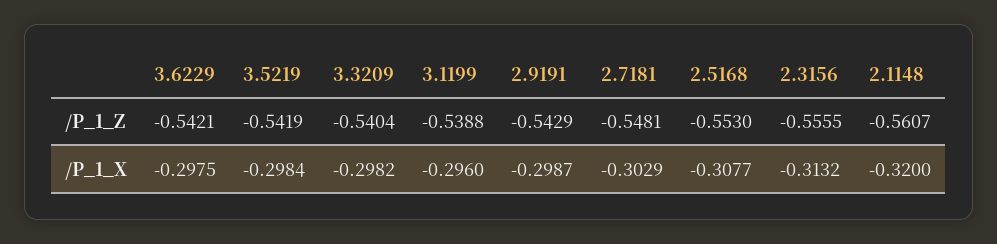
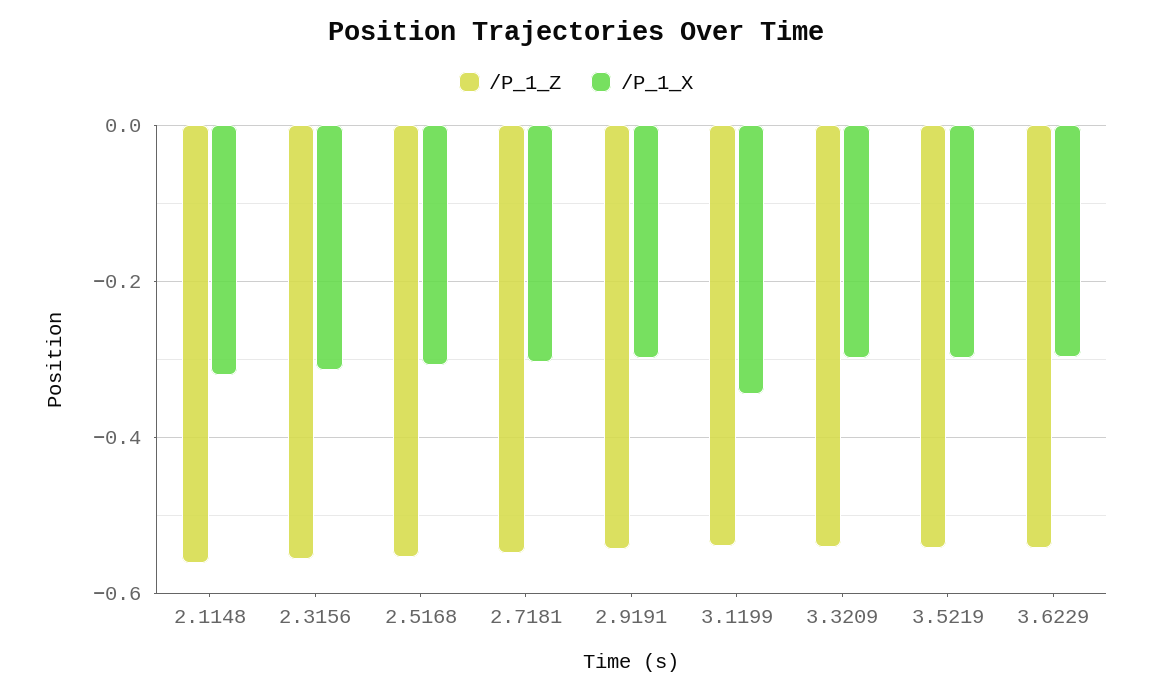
/P_1_X, 3.1199: -0.296 -> -0.34

